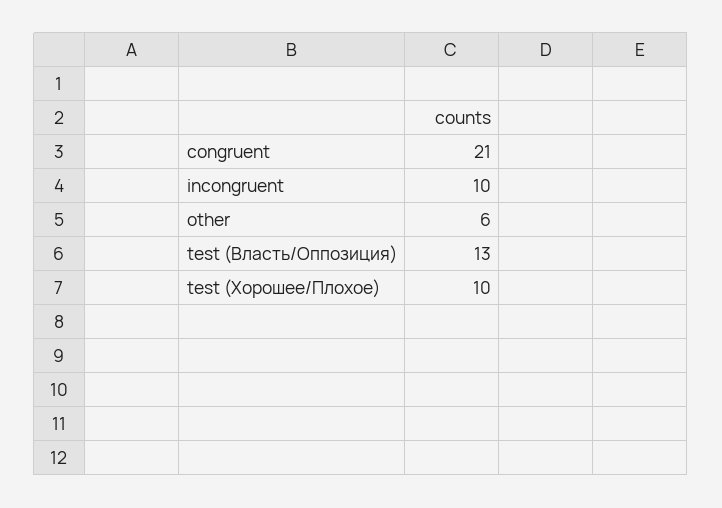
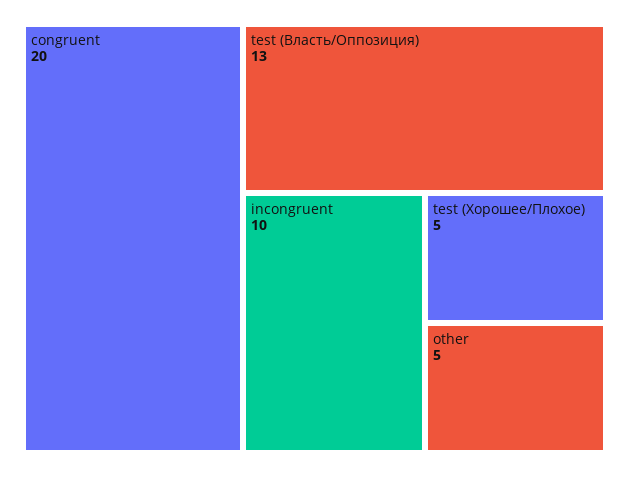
congruent: 21 -> 20
other: 6 -> 5
test (Хорошее/Плохое): 10 -> 5

